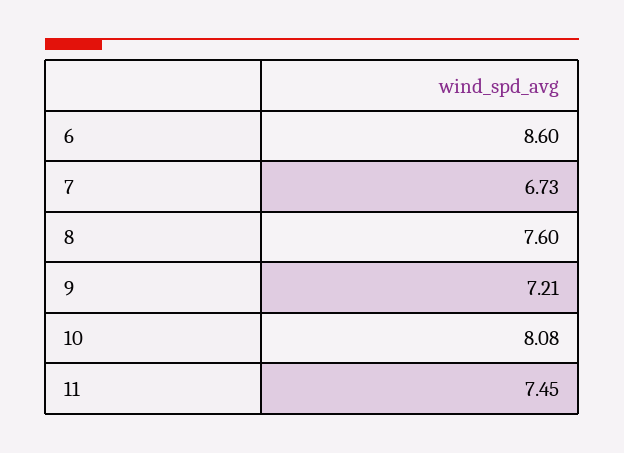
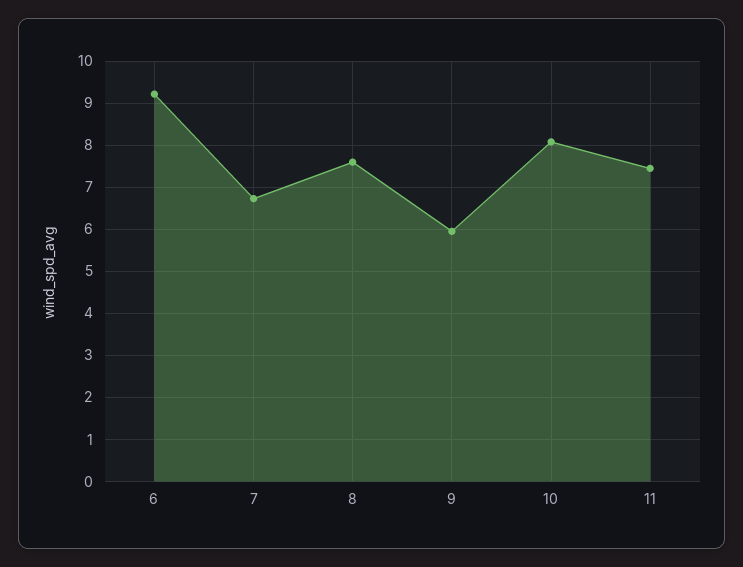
6: 8.6 -> 9.2
9: 7.21 -> 6

